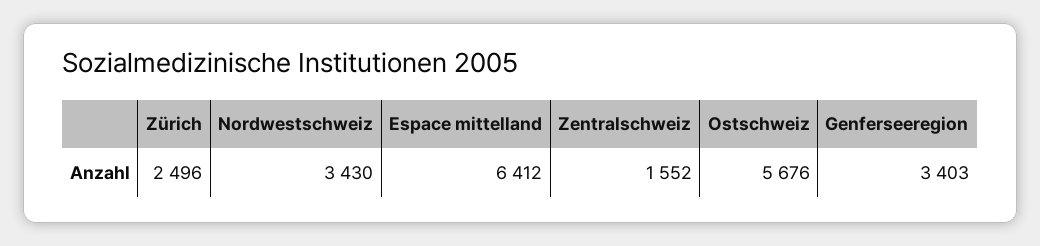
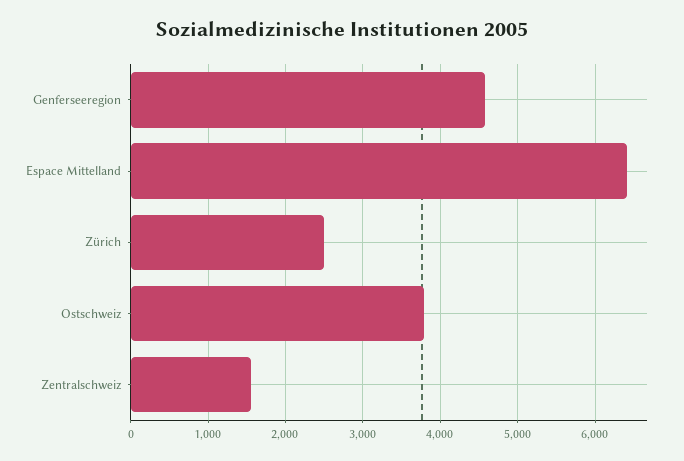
Nordwestschweiz: 3430 -> none
Ostschweiz: 5676 -> 3800
Genferseeregion: 3403 -> 4600

